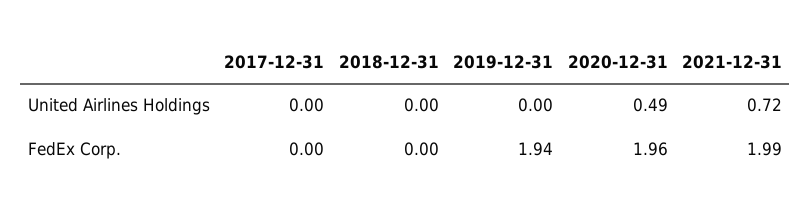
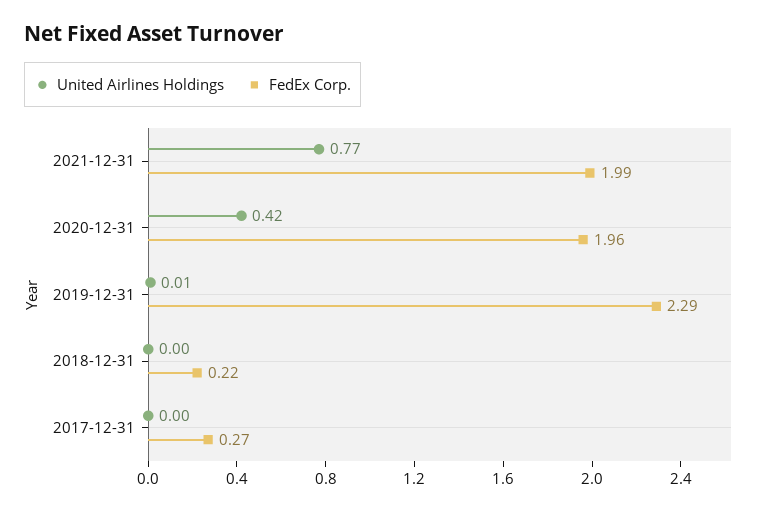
United Airlines Holdings, 2019-12-31: 0 -> 0.01
United Airlines Holdings, 2020-12-31: 0.49 -> 0.42
United Airlines Holdings, 2021-12-31: 0.72 -> 0.77
FedEx Corp., 2017-12-31: 0 -> 0.27
FedEx Corp., 2018-12-31: 0 -> 0.22
FedEx Corp., 2019-12-31: 1.94 -> 2.29

